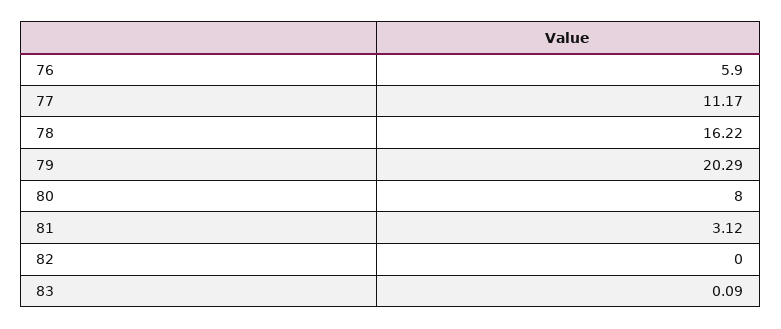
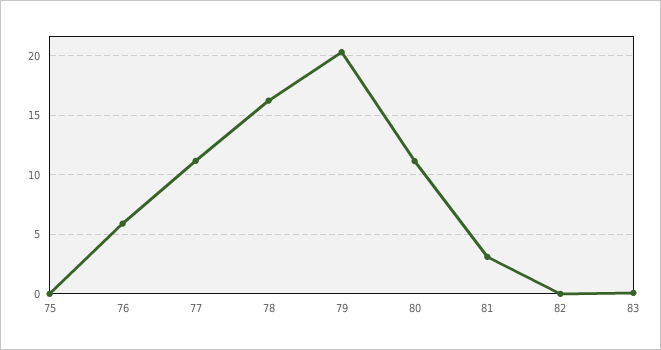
80: 8 -> 11
75: none -> 0

